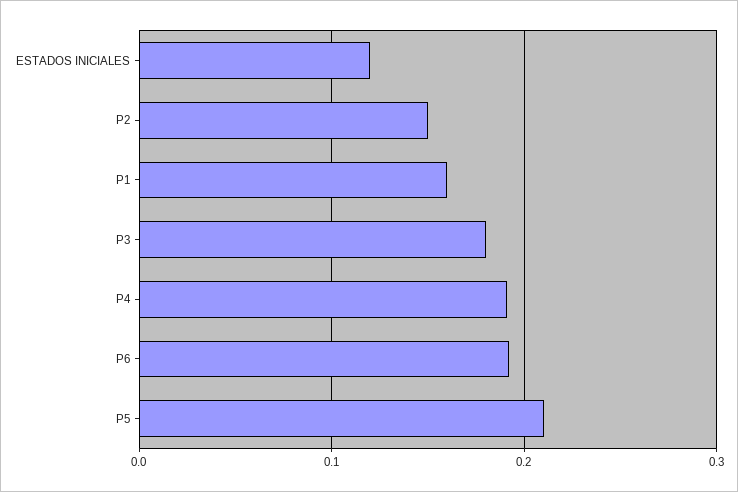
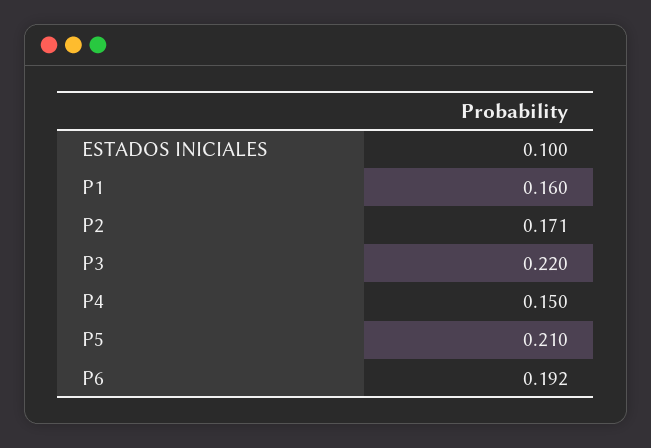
ESTADOS INICIALES: 0.12 -> 0.1
P2: 0.15 -> 0.171
P3: 0.18 -> 0.22
P4: 0.19 -> 0.15

